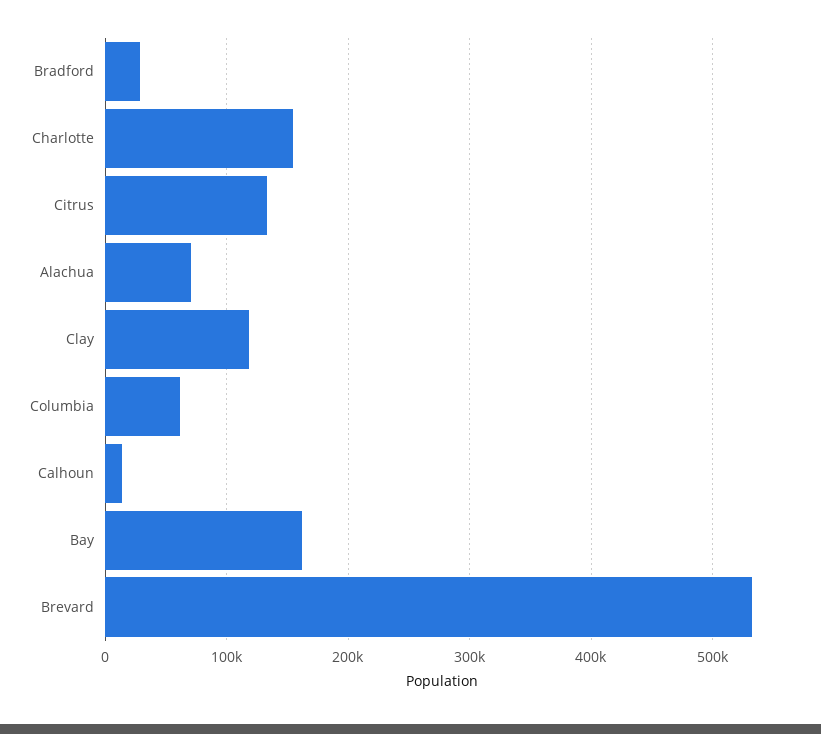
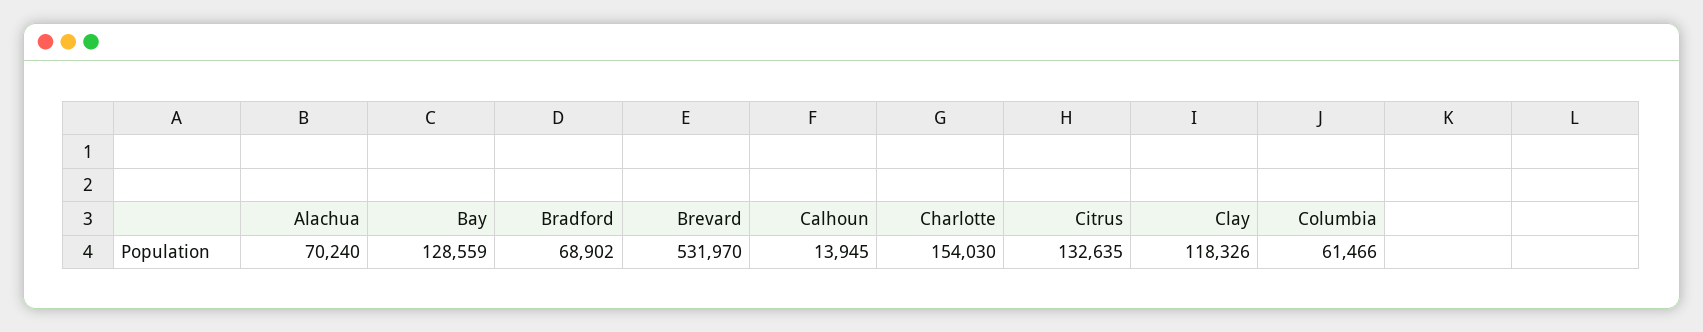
Bradford: 30000 -> 68902
Bay: 160000 -> 128559

